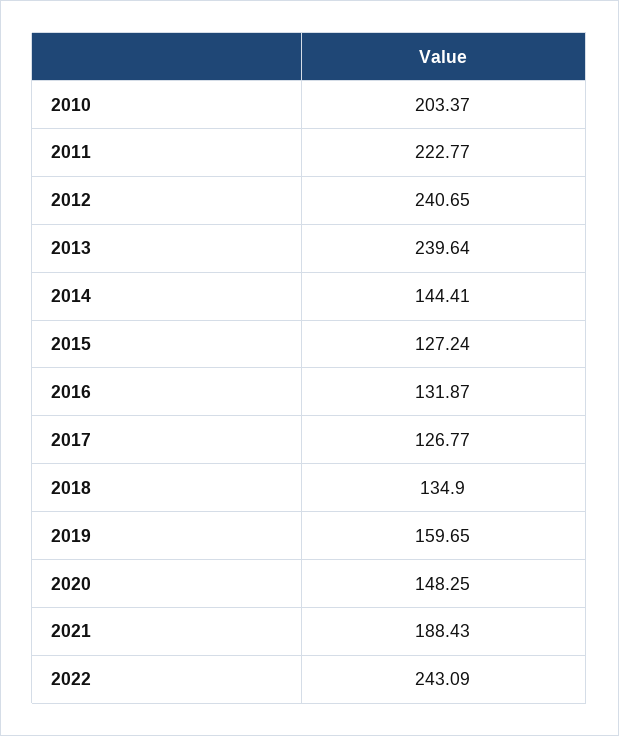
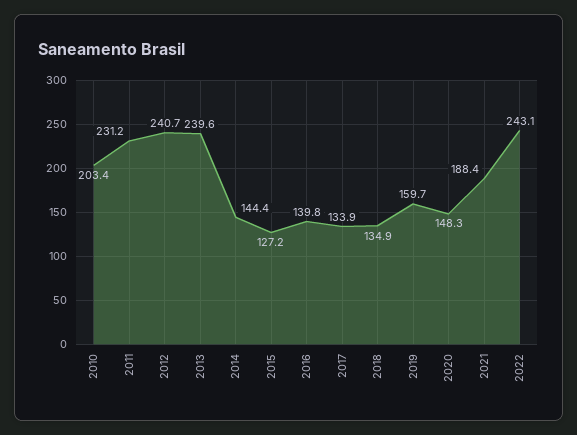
2011: 222.77 -> 231.2
2016: 131.87 -> 139.8
2017: 126.77 -> 133.9

